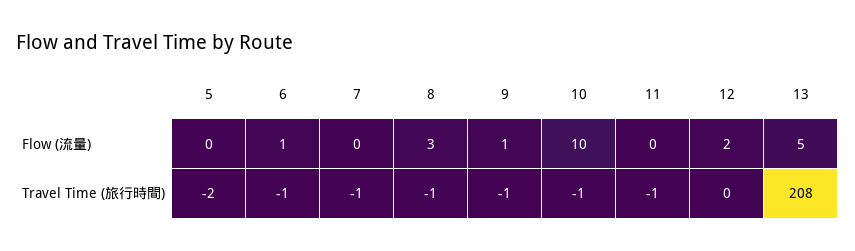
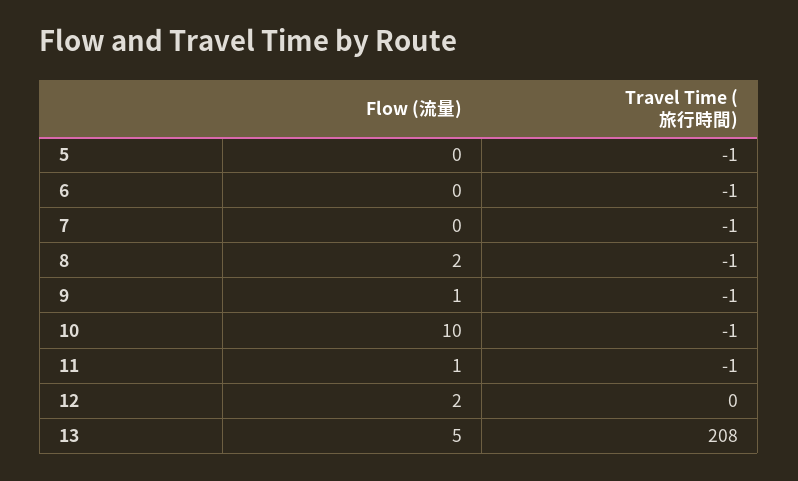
6, Flow (流量): 1 -> 0
8, Flow (流量): 3 -> 2
11, Flow (流量): 0 -> 1
5, Travel Time (旅行時間): -2 -> -1

